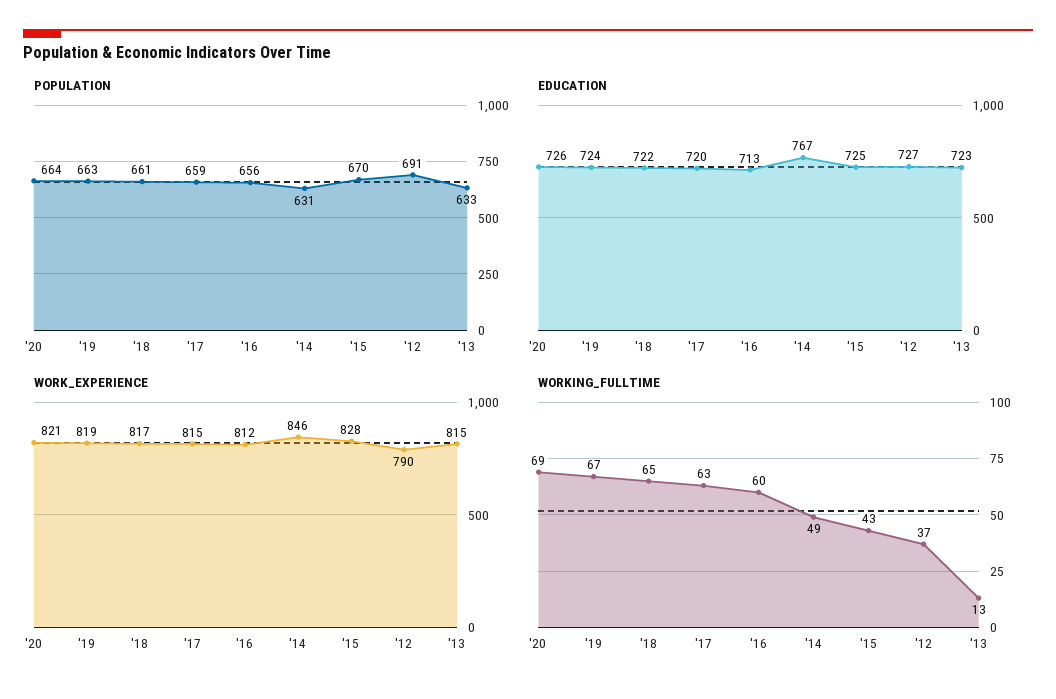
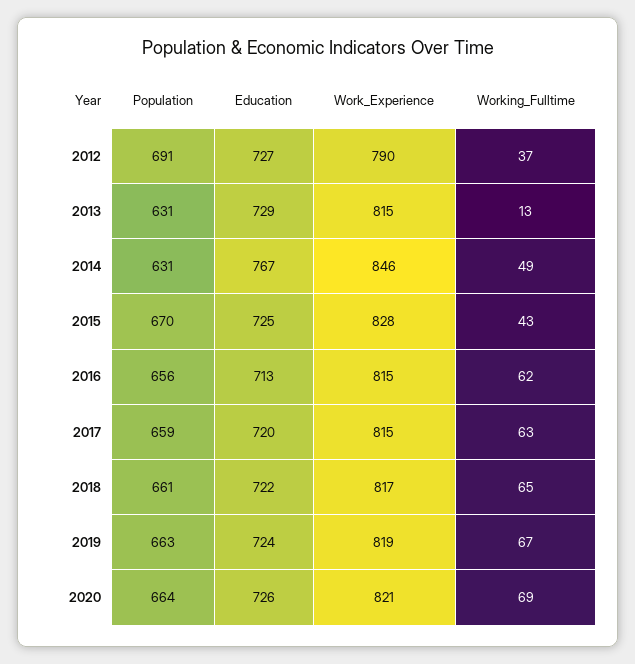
POPULATION, '13: 633 -> 631
EDUCATION, '13: 723 -> 729
WORK_EXPERIENCE, '16: 812 -> 815
WORKING_FULLTIME, '16: 60 -> 62

